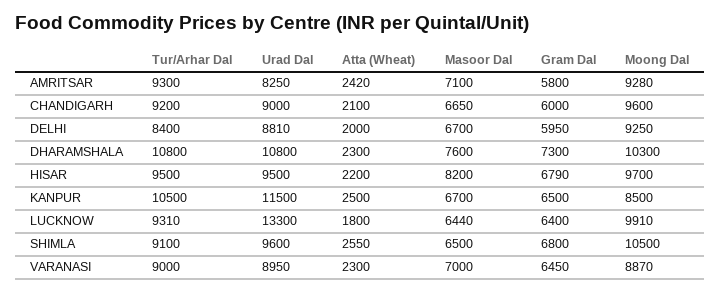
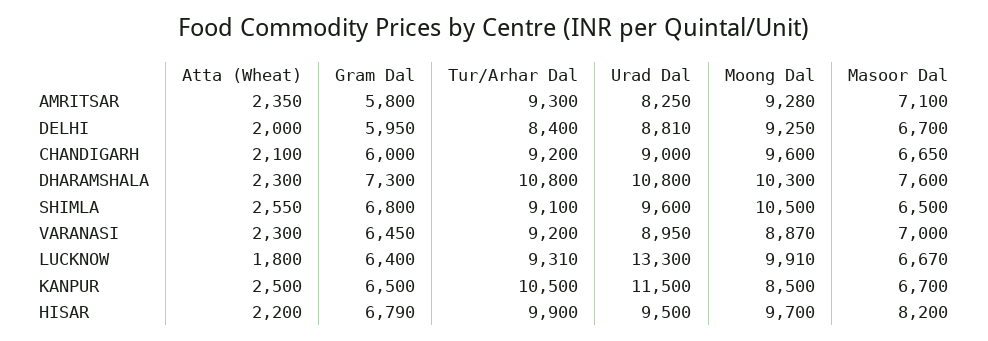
Atta (Wheat), AMRITSAR: 2420 -> 2350
Tur/Arhar Dal, HISAR: 9500 -> 9900
Masoor Dal, LUCKNOW: 6440 -> 6670
Tur/Arhar Dal, VARANASI: 9000 -> 9200

